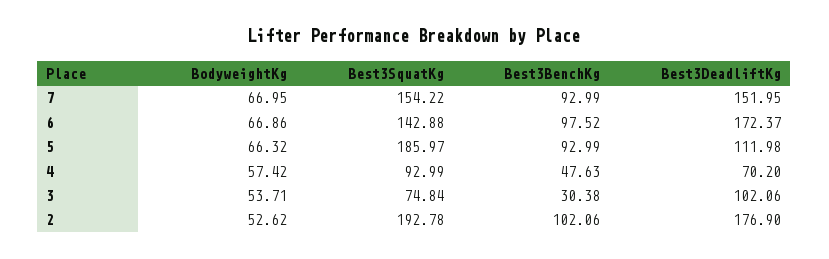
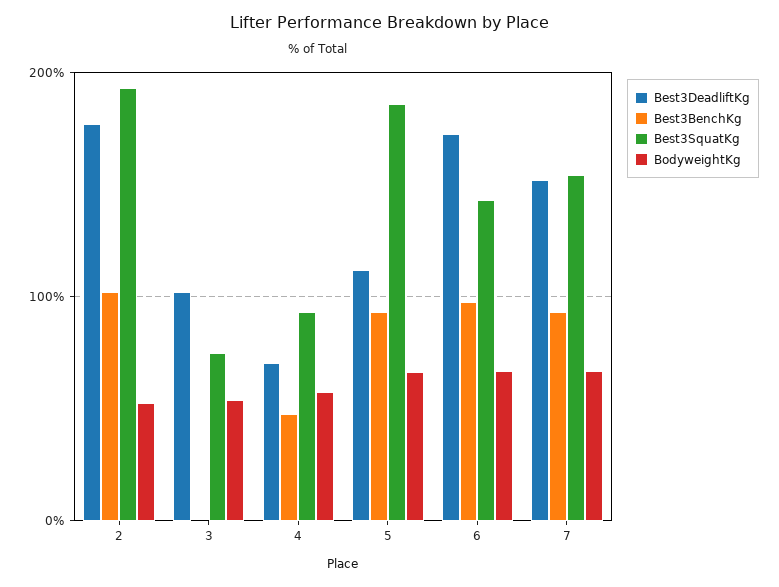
Best3BenchKg, 3: 30.38 -> 0

